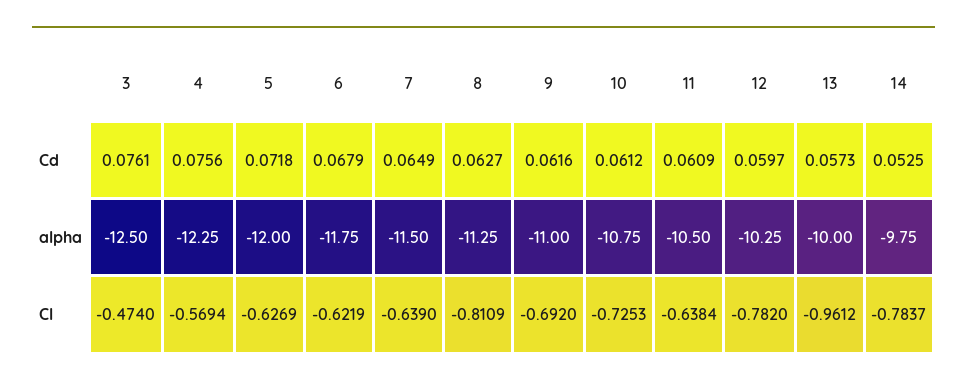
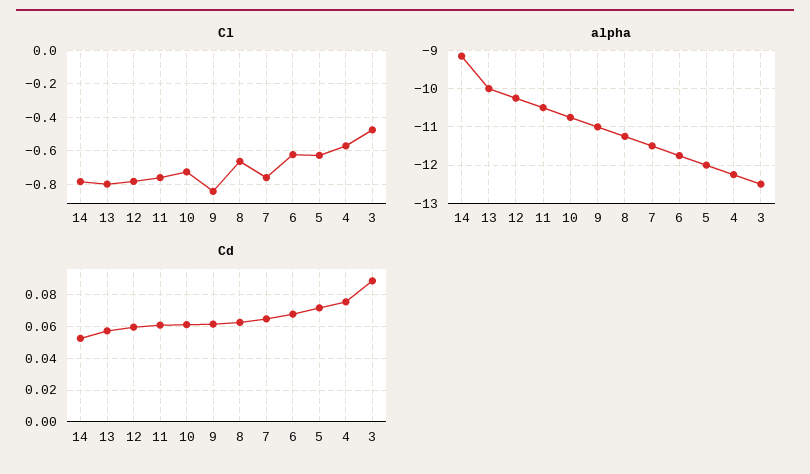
Cd, 3: 0.0761 -> 0.09
alpha, 14: -9.75 -> -9.2
Cl, 7: -0.639 -> -0.75
Cl, 8: -0.8109 -> -0.65
Cl, 9: -0.692 -> -0.85
Cl, 11: -0.6384 -> -0.75
Cl, 13: -0.9612 -> -0.8

